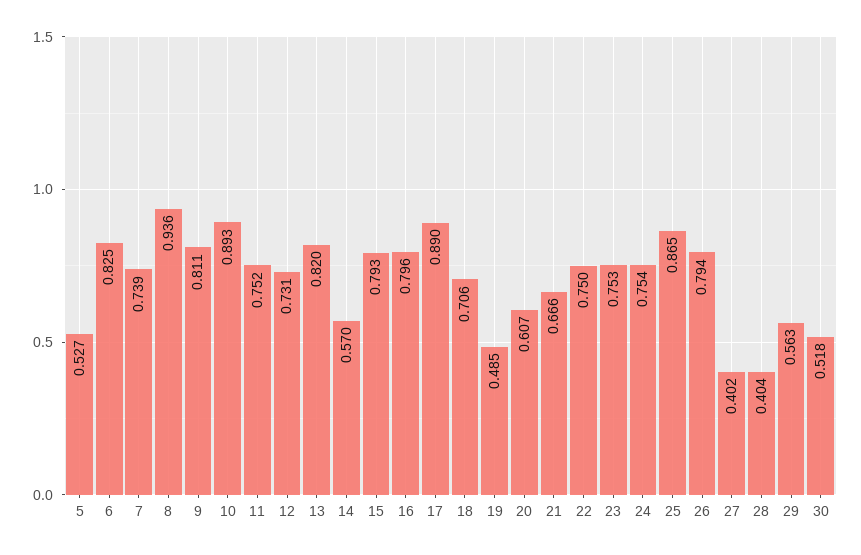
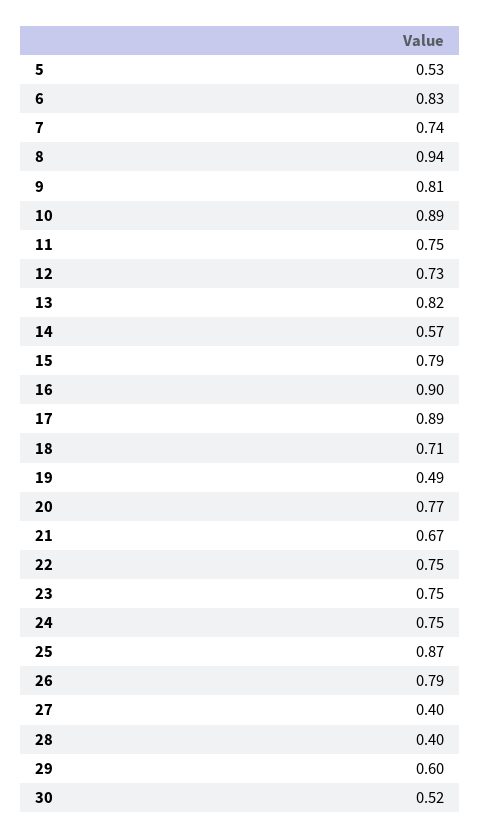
16: 0.796 -> 0.9
20: 0.607 -> 0.77
29: 0.563 -> 0.6

